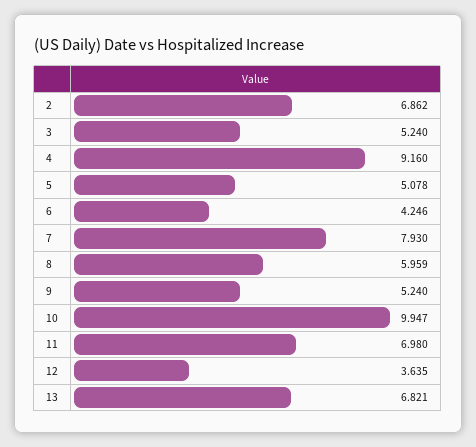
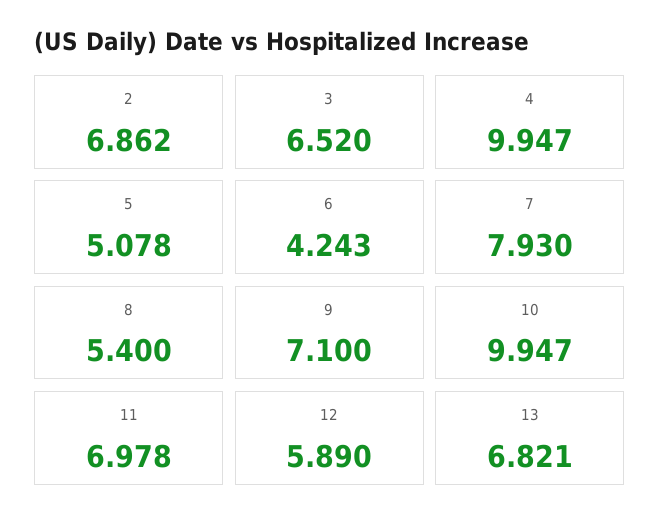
3: 5.24 -> 6.52
4: 9.16 -> 9.947
6: 4.246 -> 4.243
8: 5.959 -> 5.4
9: 5.24 -> 7.1
11: 6.98 -> 6.978
12: 3.635 -> 5.89

